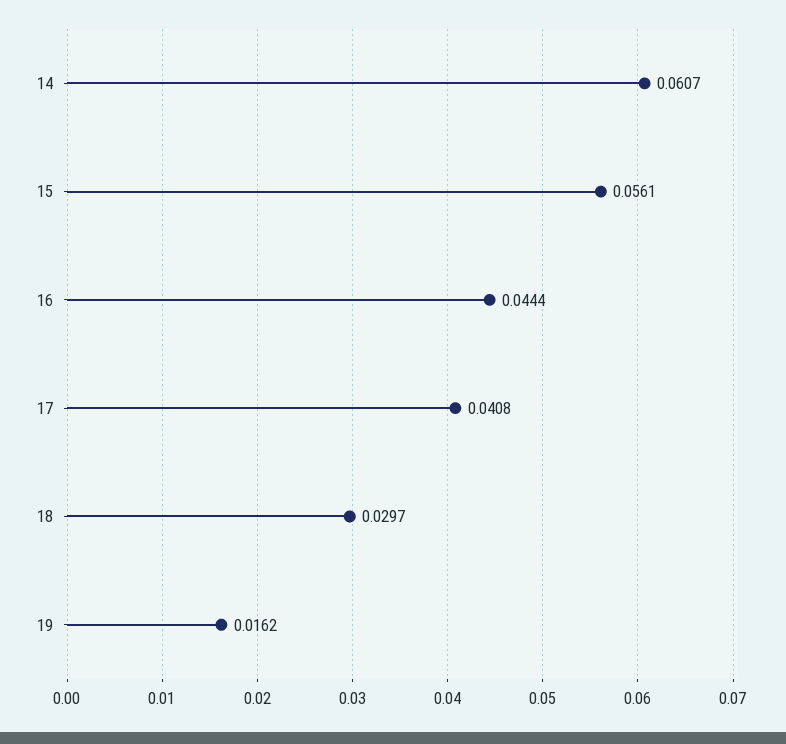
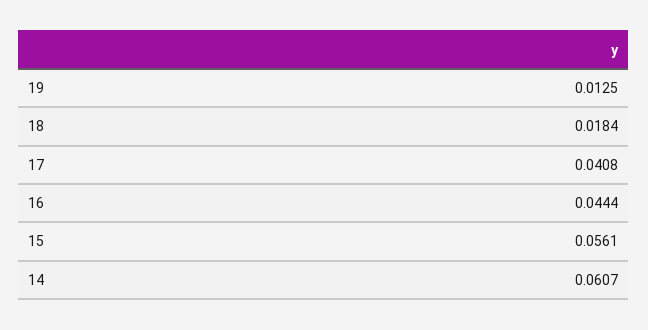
18: 0.0297 -> 0.0184
19: 0.0162 -> 0.0125

